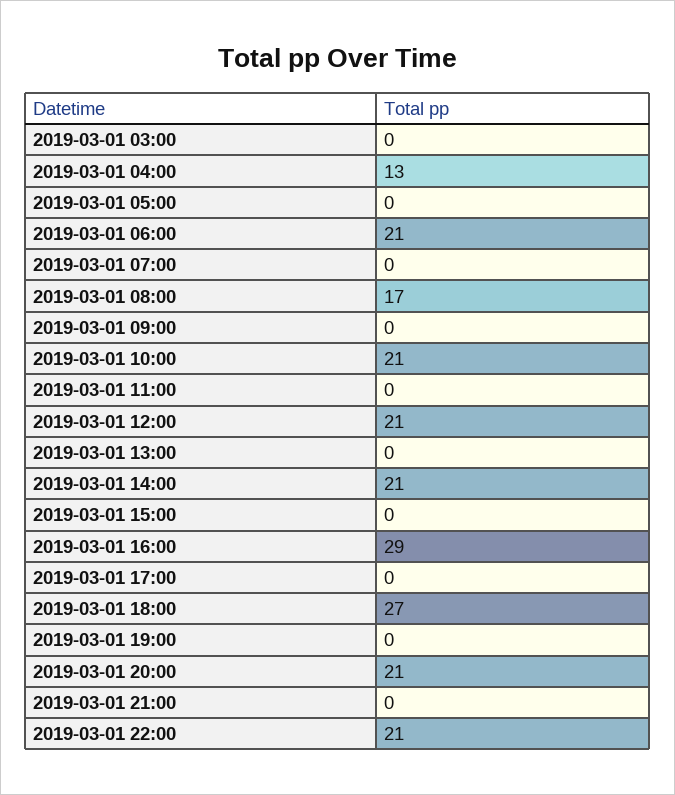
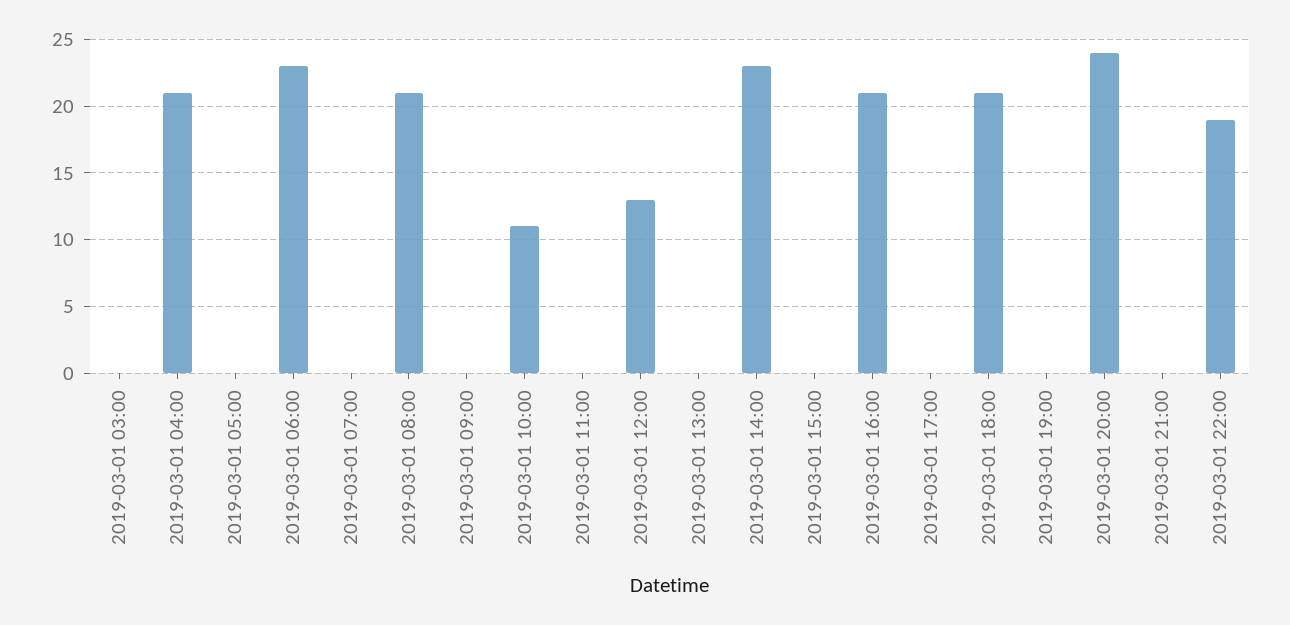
2019-03-01 04:00: 13 -> 21
2019-03-01 06:00: 21 -> 23
2019-03-01 08:00: 17 -> 21
2019-03-01 10:00: 21 -> 11
2019-03-01 12:00: 21 -> 13
2019-03-01 14:00: 21 -> 23
2019-03-01 16:00: 29 -> 21
2019-03-01 18:00: 27 -> 21
2019-03-01 20:00: 21 -> 24
2019-03-01 22:00: 21 -> 19

